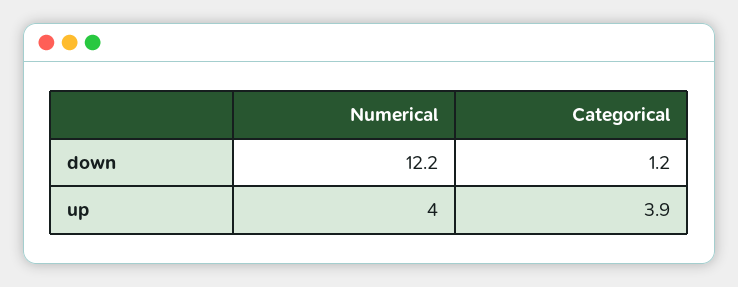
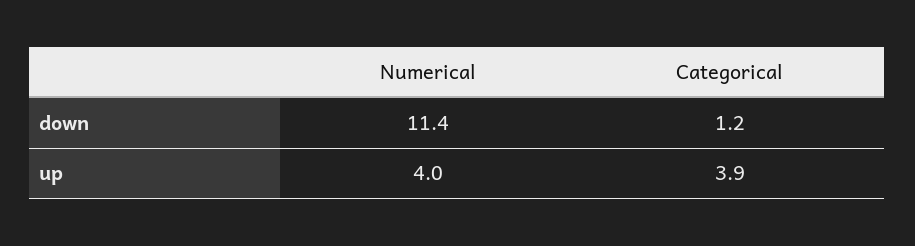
Numerical, down: 12.2 -> 11.4

